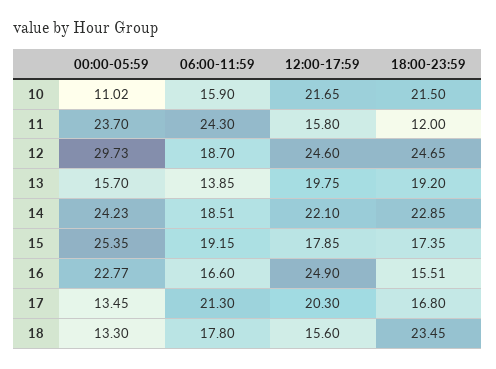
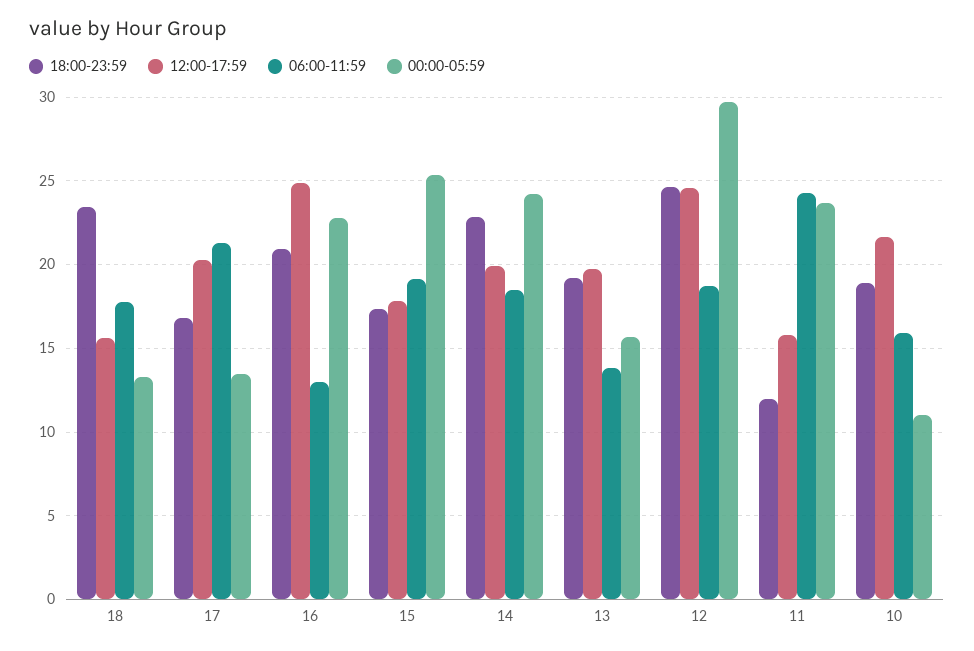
18:00-23:59, 10: 21.5 -> 19
12:00-17:59, 14: 22.1 -> 20
06:00-11:59, 16: 16.6 -> 13
18:00-23:59, 16: 15.51 -> 21

